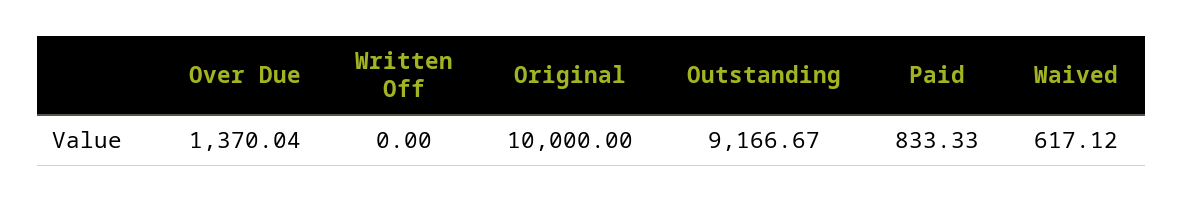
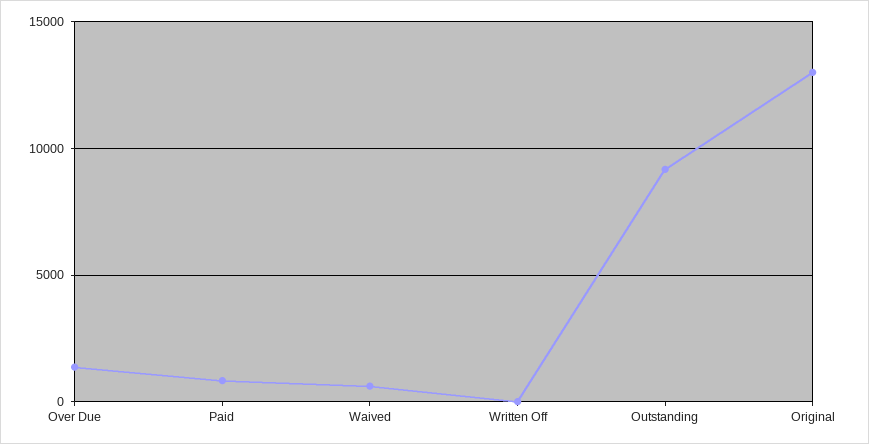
Original: 10000 -> 13000

